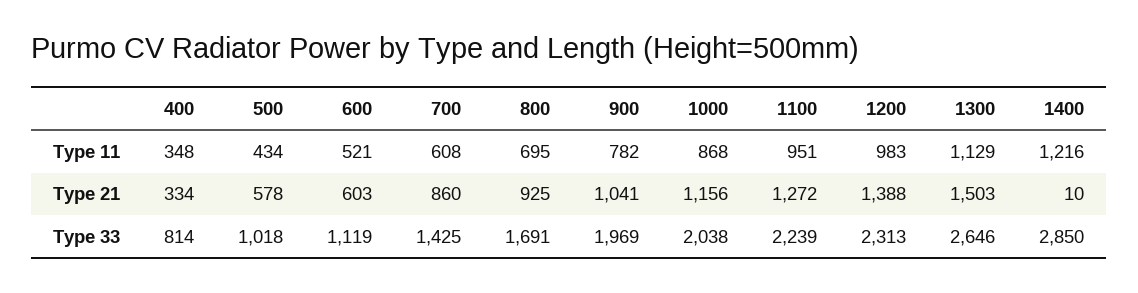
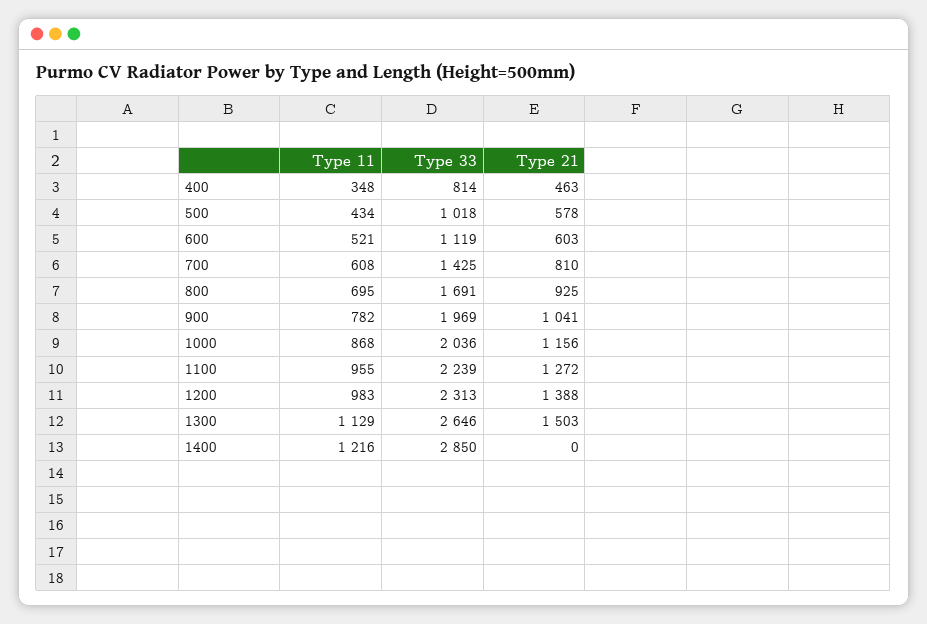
1100, Type 11: 951 -> 955
400, Type 21: 334 -> 463
700, Type 21: 860 -> 810
1400, Type 21: 10 -> 0
1000, Type 33: 2038 -> 2036

